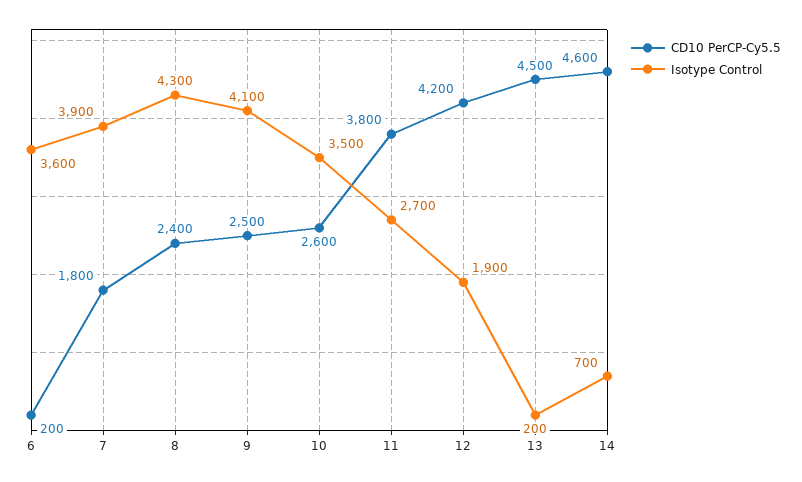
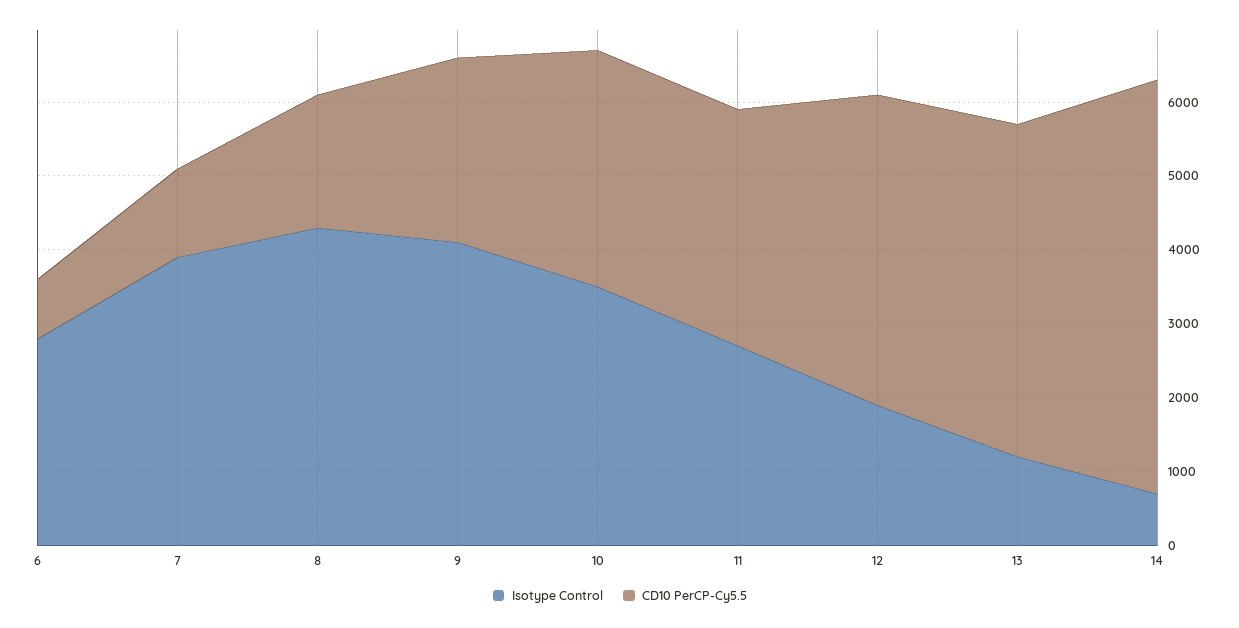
CD10 PerCP-Cy5.5, 6: 200 -> 800
Isotype Control, 6: 3600 -> 2800
CD10 PerCP-Cy5.5, 7: 1800 -> 1200
CD10 PerCP-Cy5.5, 8: 2400 -> 1800
CD10 PerCP-Cy5.5, 10: 2600 -> 3200
CD10 PerCP-Cy5.5, 11: 3800 -> 3200
Isotype Control, 13: 200 -> 1200
CD10 PerCP-Cy5.5, 14: 4600 -> 5600

